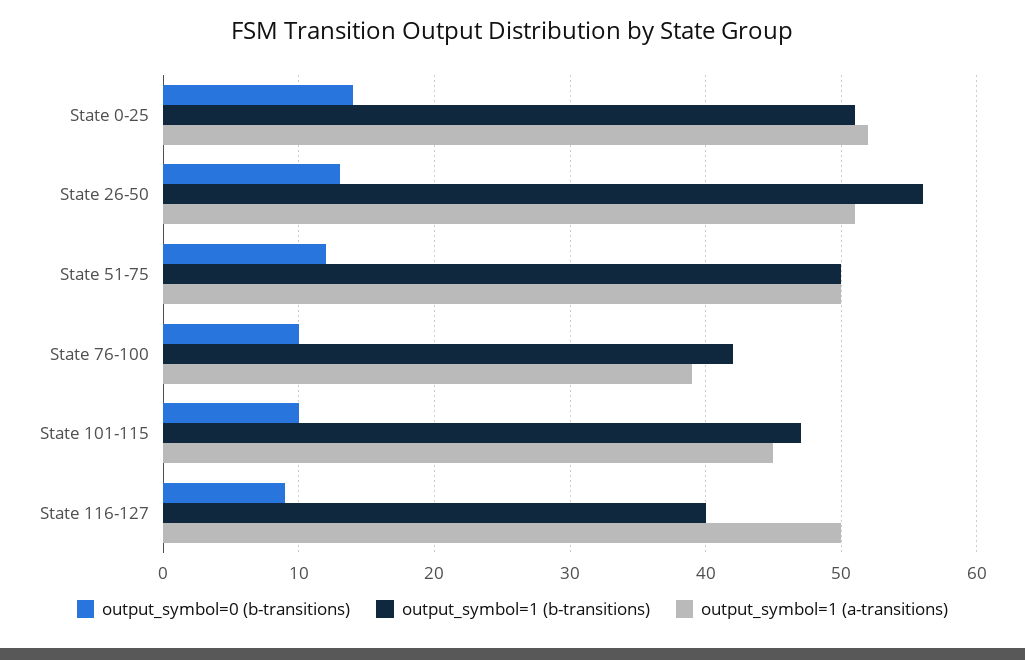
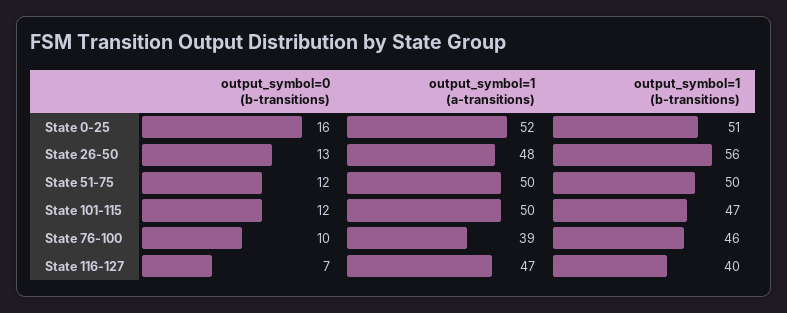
output_symbol=0 (b-transitions), State 0-25: 14 -> 16
output_symbol=1 (a-transitions), State 26-50: 51 -> 48
output_symbol=1 (b-transitions), State 76-100: 42 -> 46
output_symbol=0 (b-transitions), State 101-115: 10 -> 12
output_symbol=1 (a-transitions), State 101-115: 45 -> 50
output_symbol=0 (b-transitions), State 116-127: 9 -> 7
output_symbol=1 (a-transitions), State 116-127: 50 -> 47

